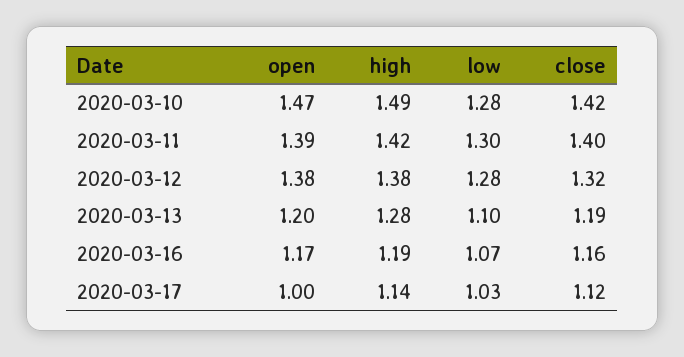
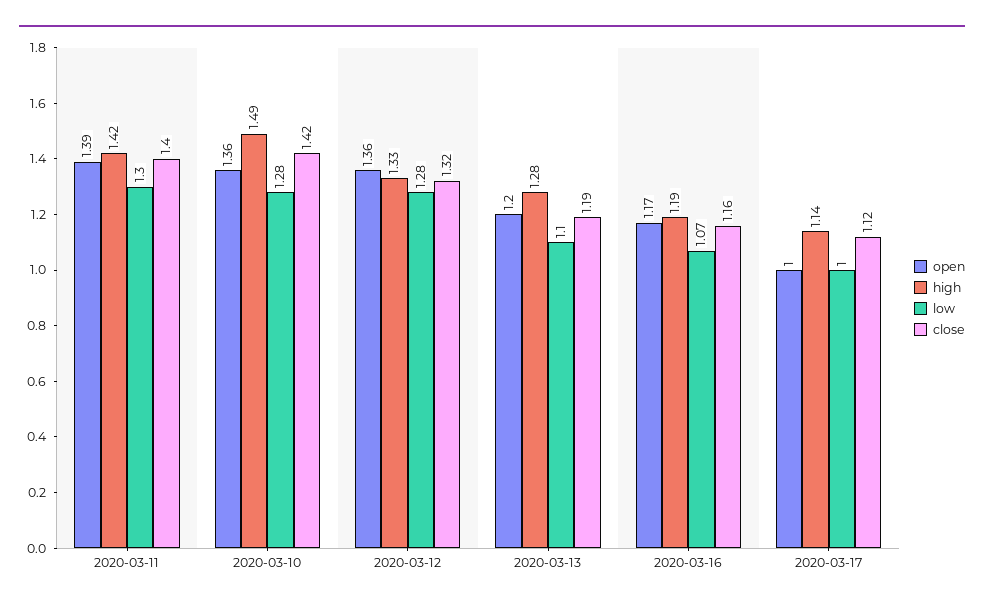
open, 2020-03-10: 1.47 -> 1.36
open, 2020-03-12: 1.38 -> 1.36
high, 2020-03-12: 1.38 -> 1.33
low, 2020-03-17: 1.03 -> 1

